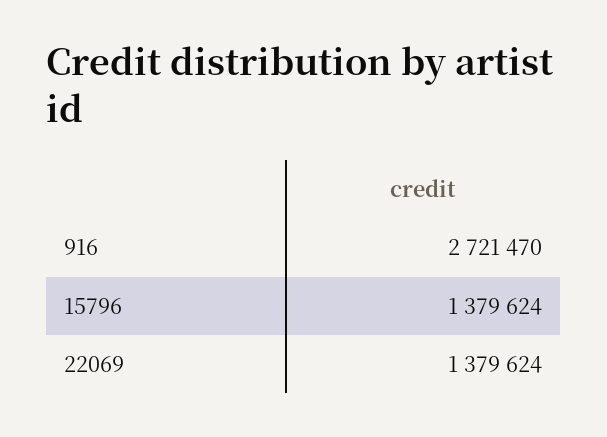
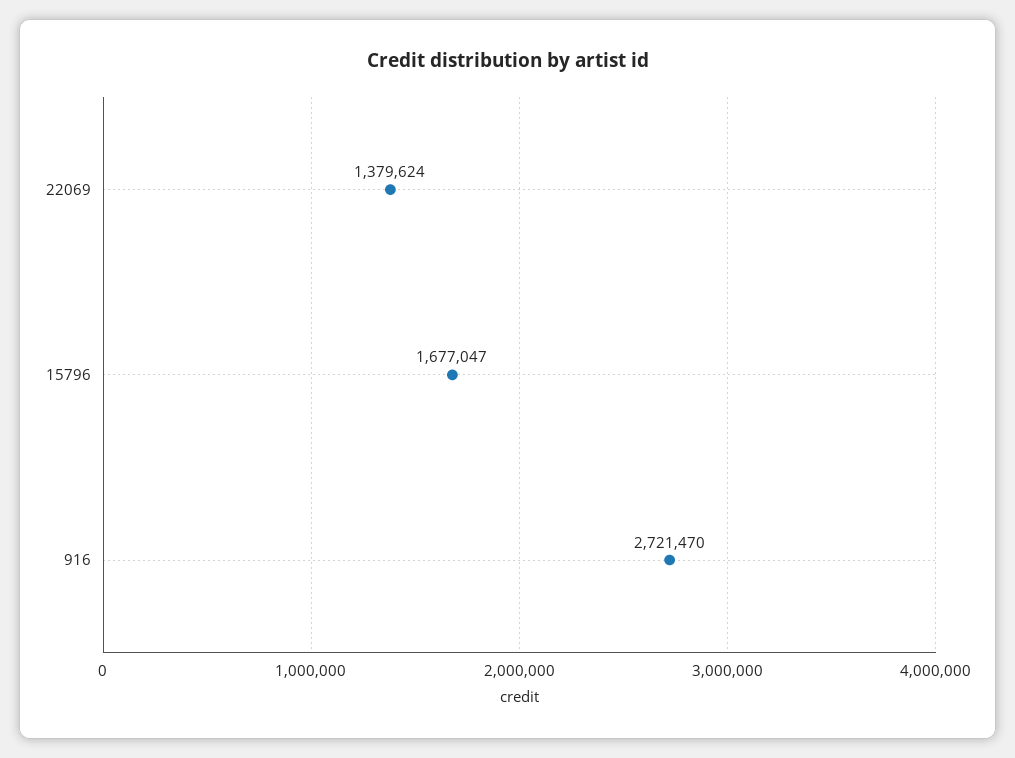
15796: 1379624 -> 1677047

